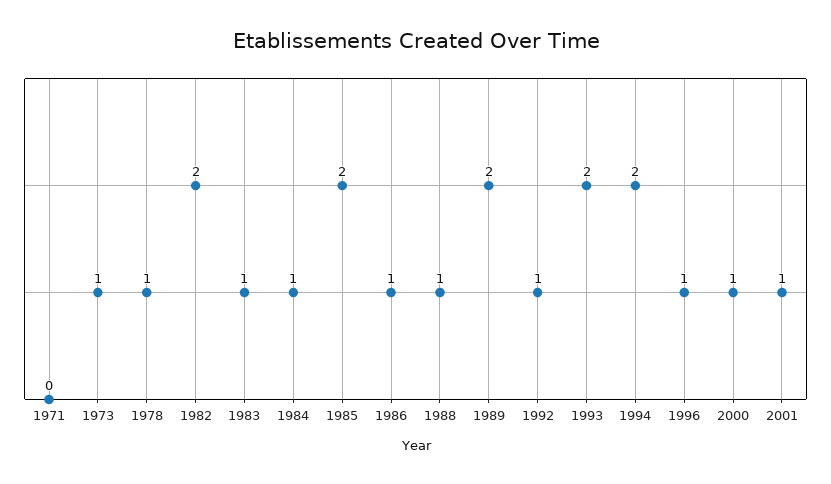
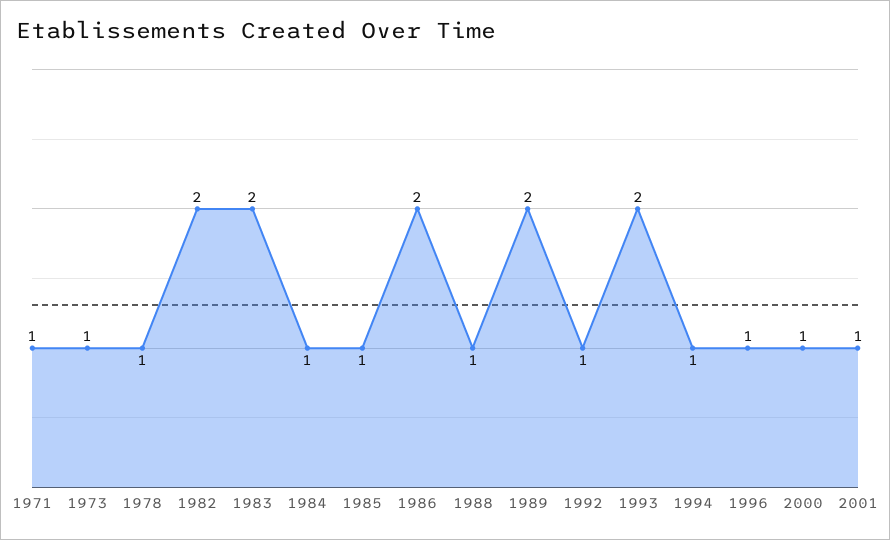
1971: 0 -> 1
1983: 1 -> 2
1985: 2 -> 1
1986: 1 -> 2
1994: 2 -> 1

